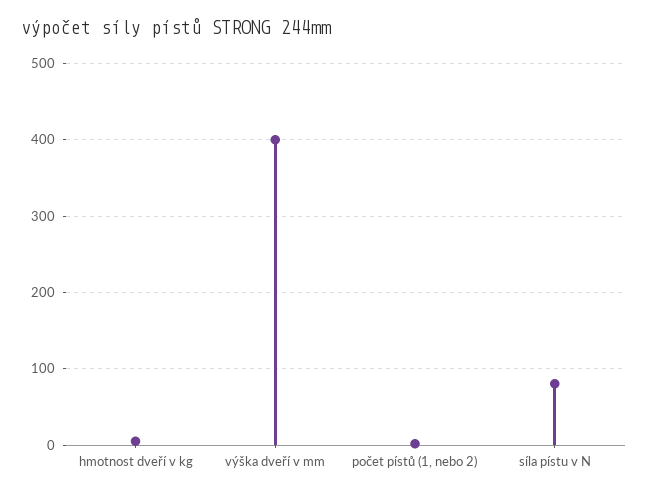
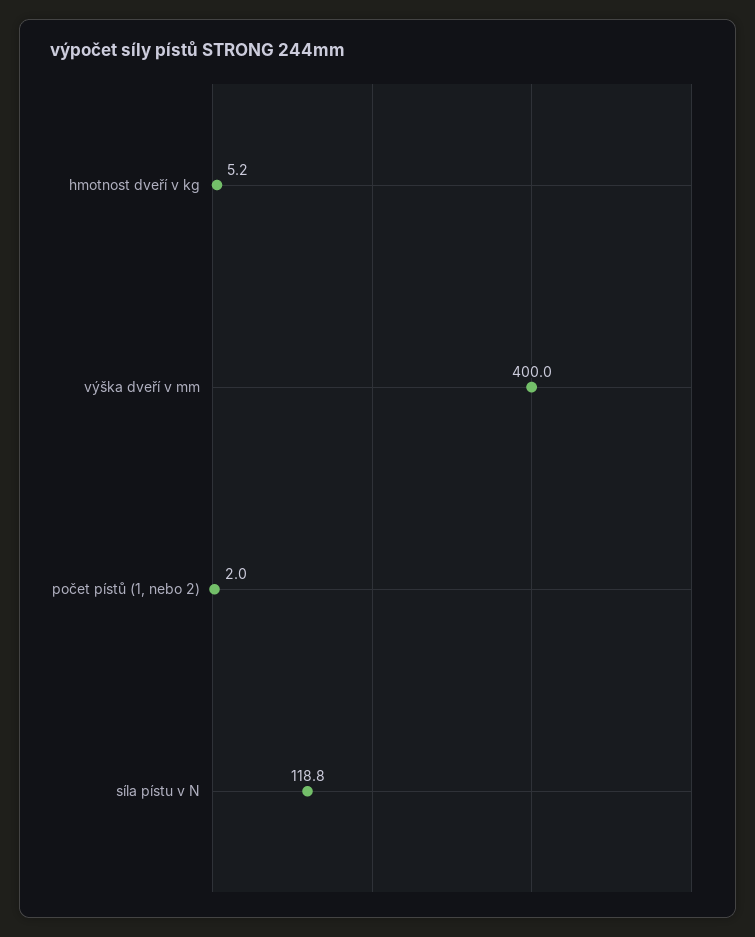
síla pístu v N: 80 -> 118.8

